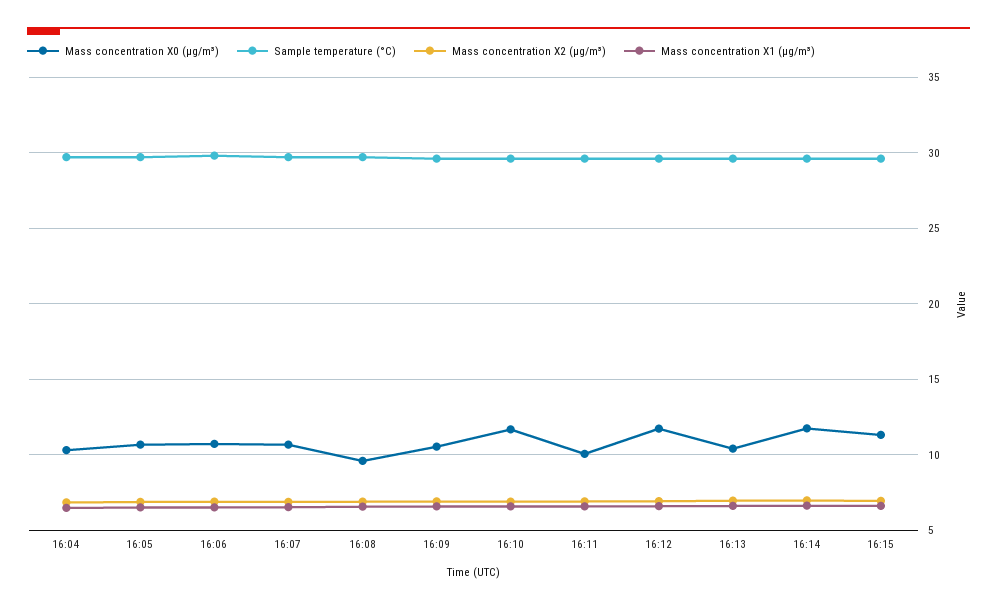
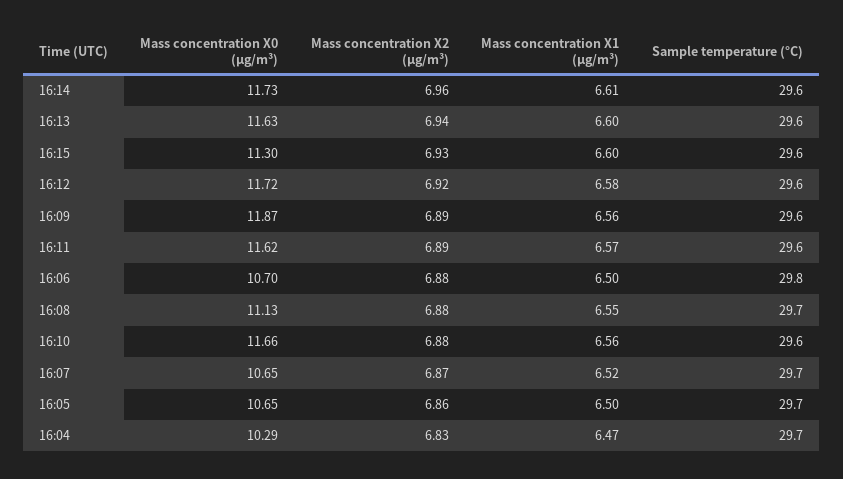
Mass concentration X0 (μg/m³), 16:08: 9.5 -> 11.13
Mass concentration X0 (μg/m³), 16:09: 10.5 -> 11.87
Mass concentration X0 (μg/m³), 16:11: 10 -> 11.62
Mass concentration X0 (μg/m³), 16:13: 10.5 -> 11.63

